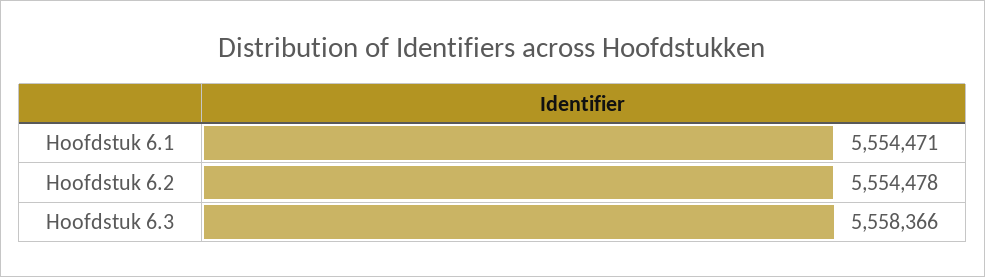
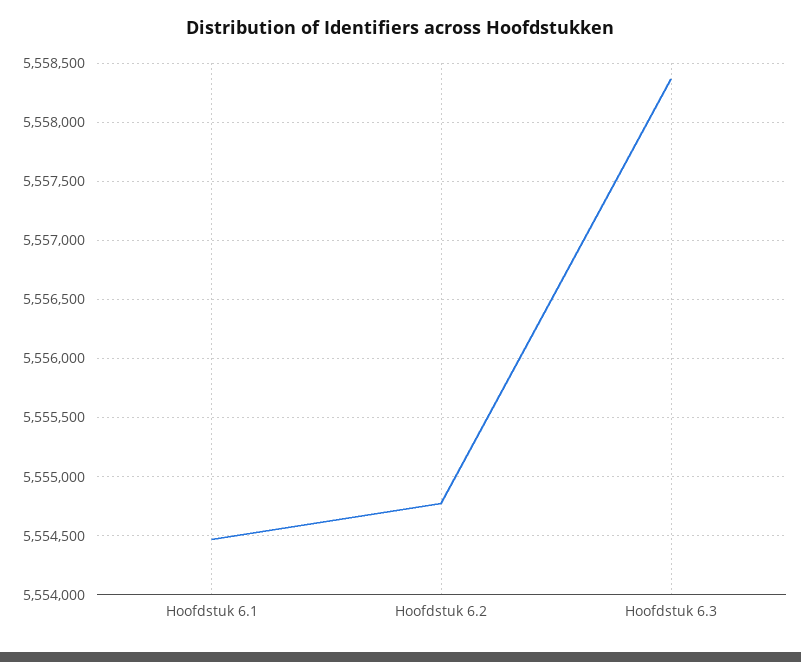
Hoofdstuk 6.2: 5554478 -> 5554800

